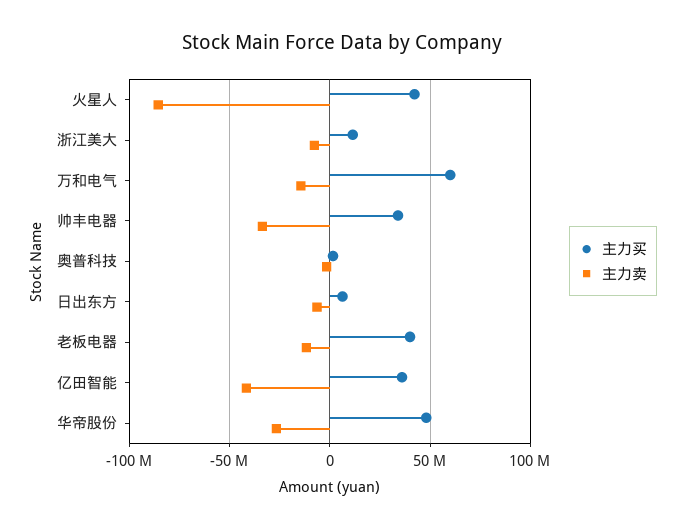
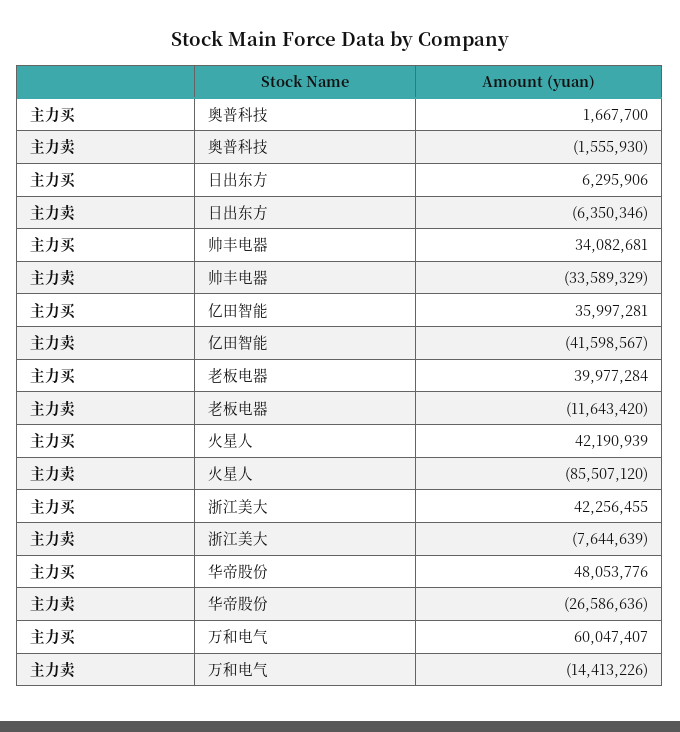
主力买, 浙江美大: 10000000 -> 42256455

